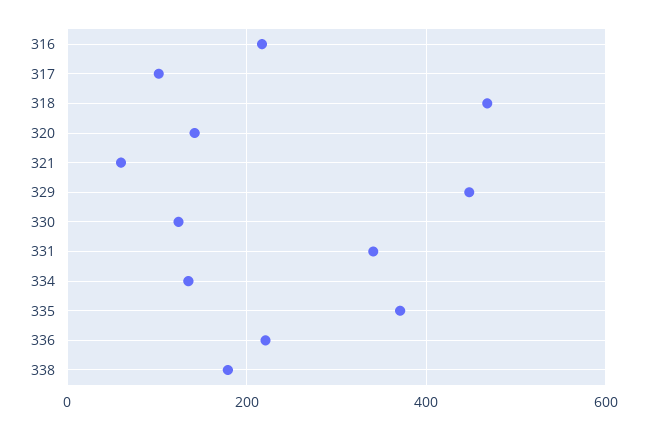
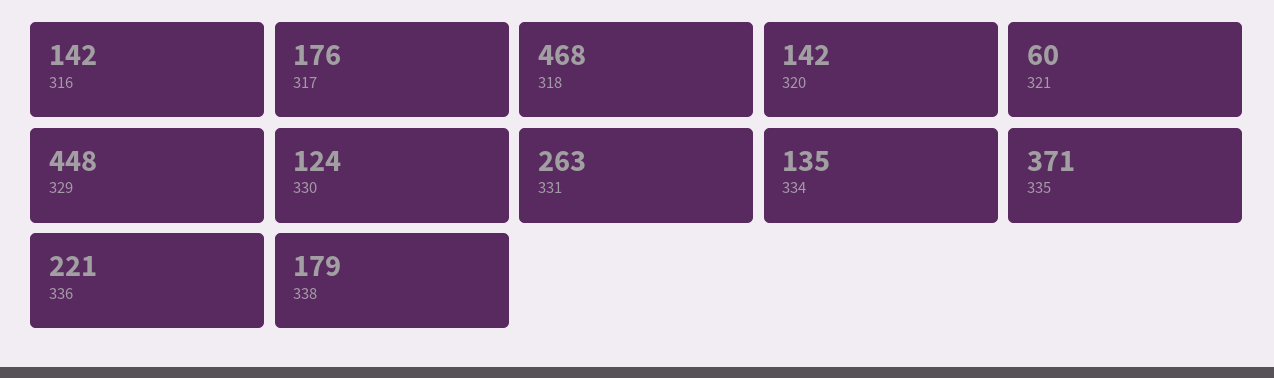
316: 220 -> 142
317: 100 -> 176
331: 340 -> 263

